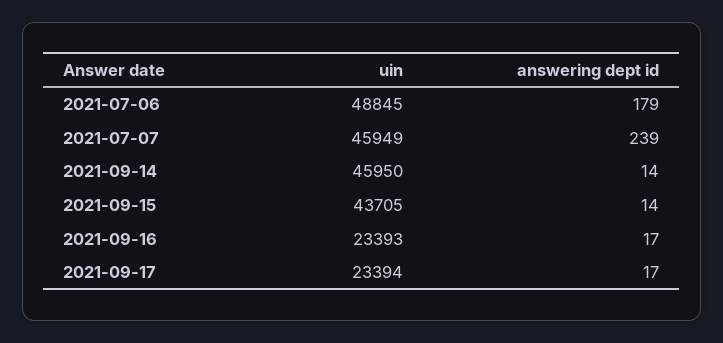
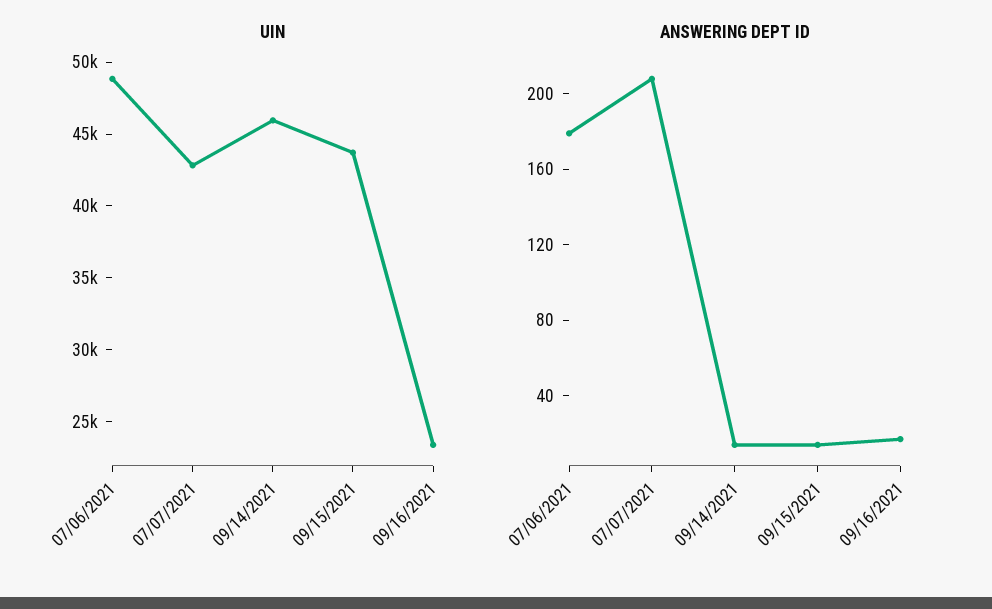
uin, 2021-07-07: 45949 -> 43000
answering dept id, 2021-07-07: 239 -> 210
uin, 2021-09-17: 23394 -> none
answering dept id, 2021-09-17: 17 -> none

